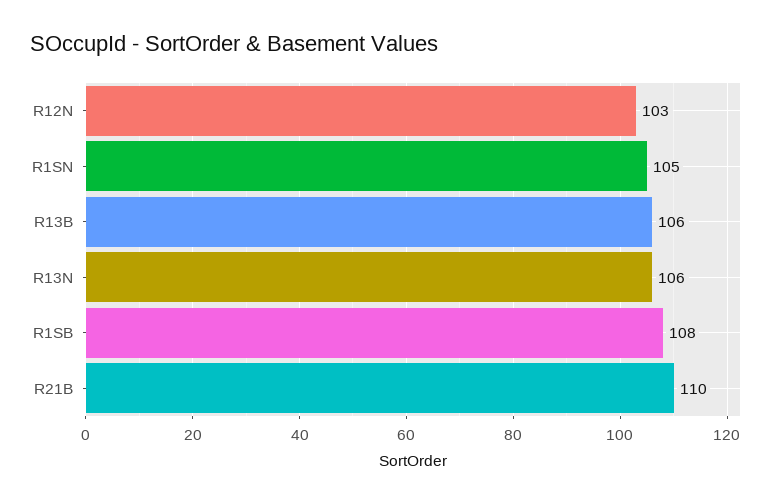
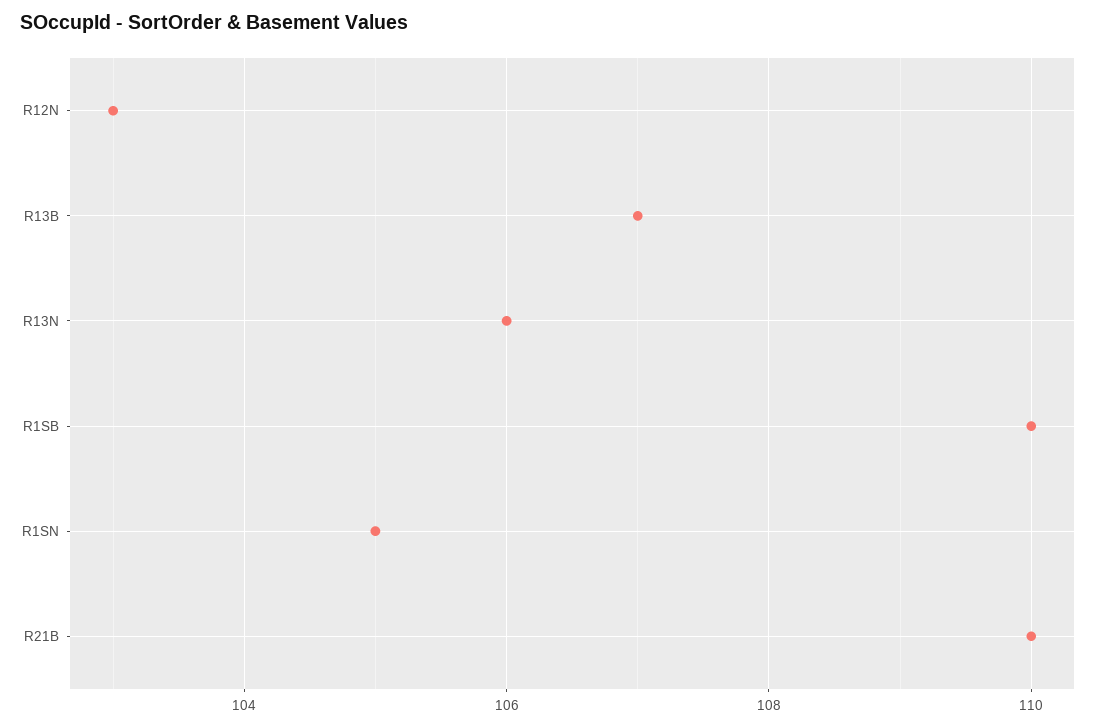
R13B: 106 -> 107
R1SB: 108 -> 110

